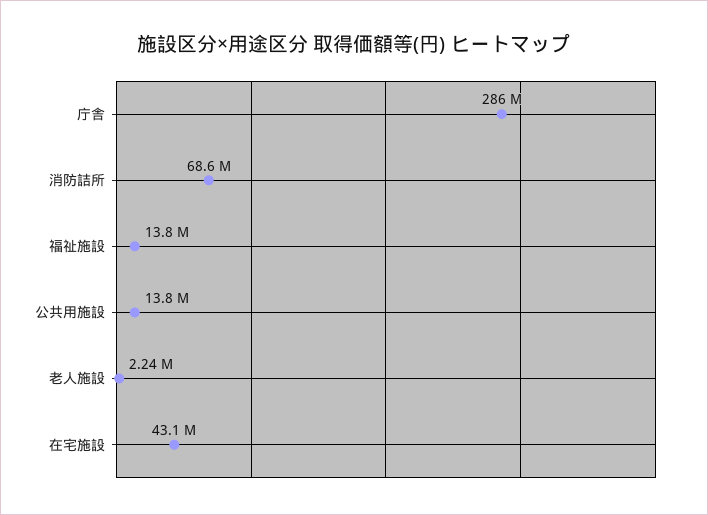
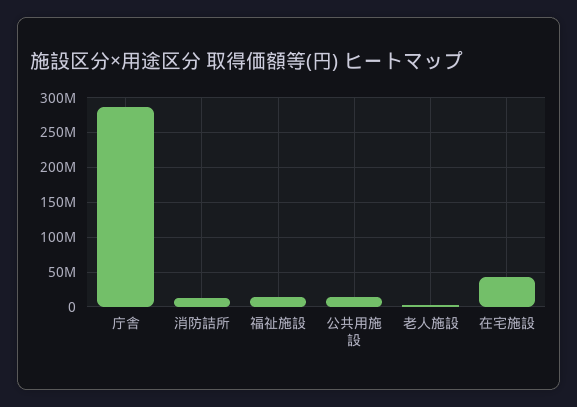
消防詰所: 68600000 -> 10000000

